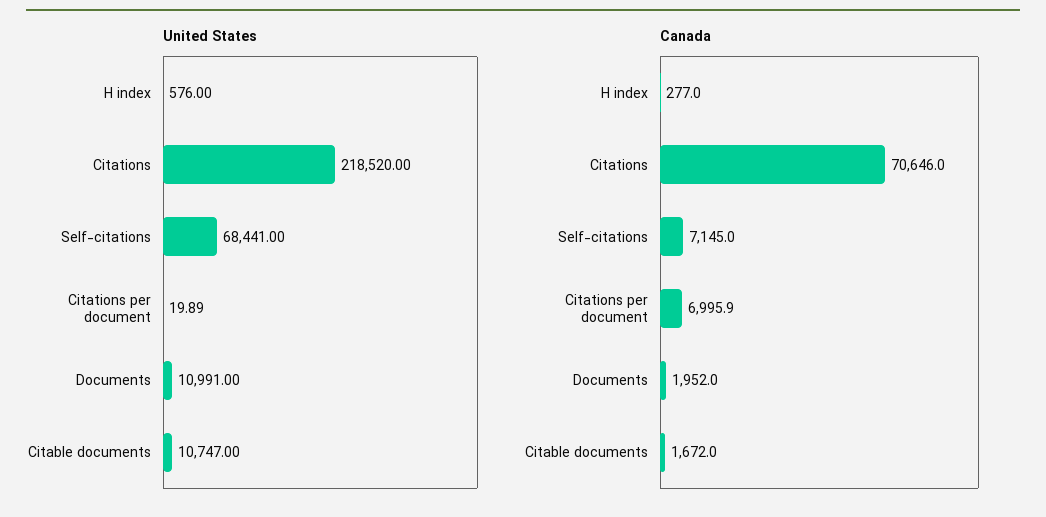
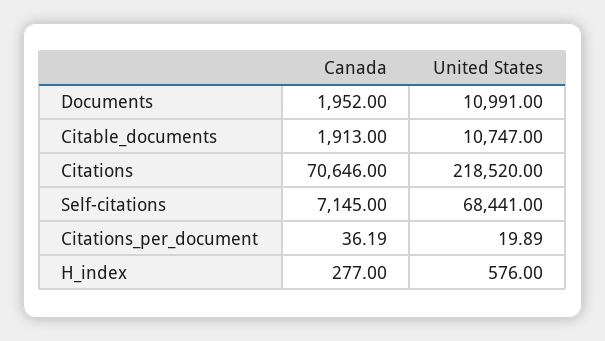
Canada, Citations per document: 6995.9 -> 36.19
Canada, Citable documents: 1672 -> 1913

